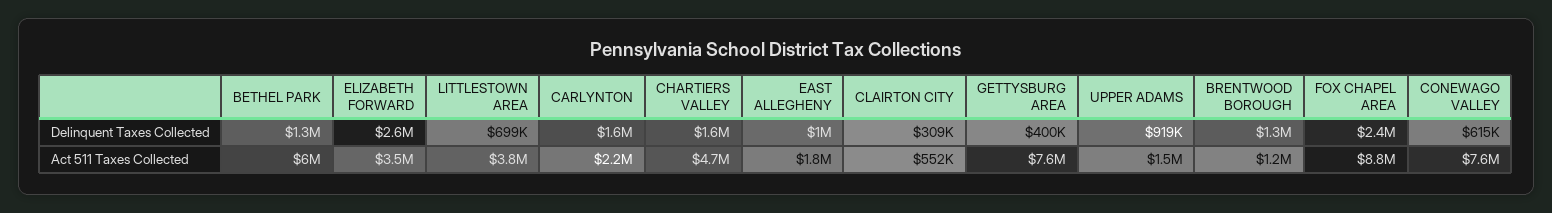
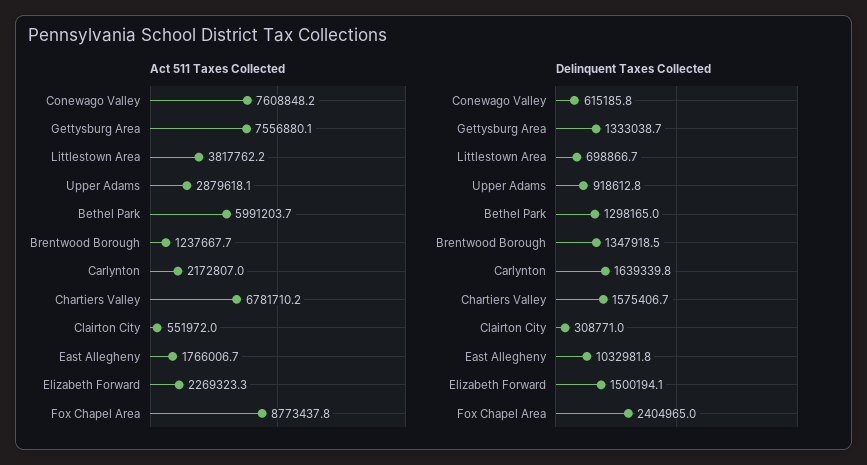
Delinquent Taxes Collected, ELIZABETH FORWARD: 2600000 -> 1500194.1
Delinquent Taxes Collected, GETTYSBURG AREA: 400000 -> 1333038.7
Act 511 Taxes Collected, ELIZABETH FORWARD: 3500000 -> 2269323.3
Act 511 Taxes Collected, CHARTIERS VALLEY: 4700000 -> 6781710.2
Act 511 Taxes Collected, UPPER ADAMS: 1500000 -> 2879618.1

